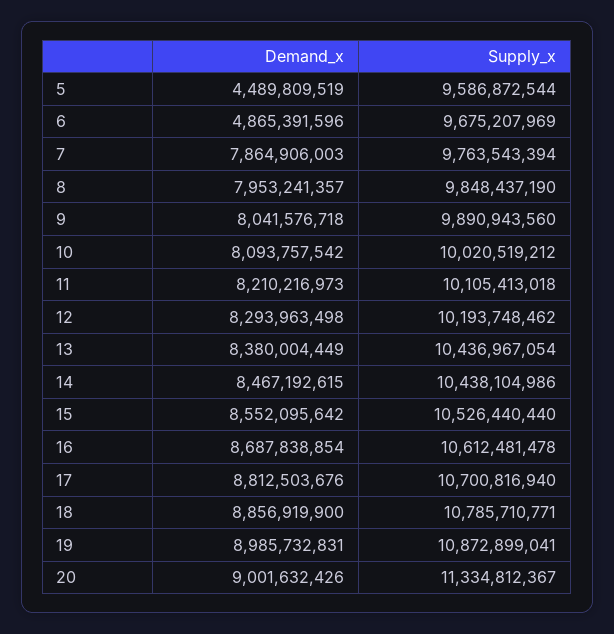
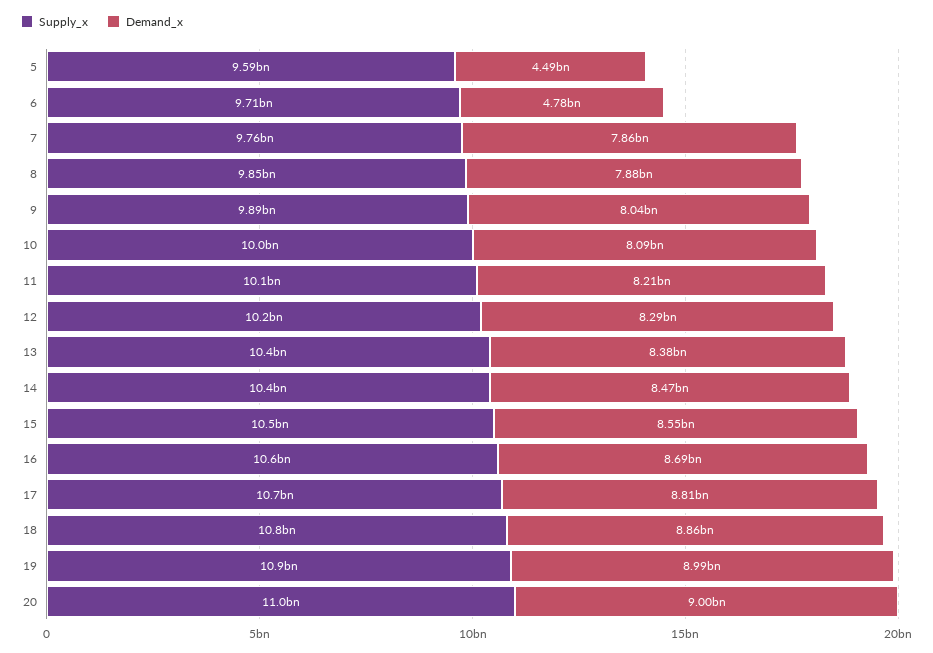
Demand_x, 6: 4865391596 -> 4780000000
Supply_x, 6: 9675207969 -> 9710000000
Demand_x, 8: 7953241357 -> 7880000000
Supply_x, 20: 11334812367 -> 11000000000

